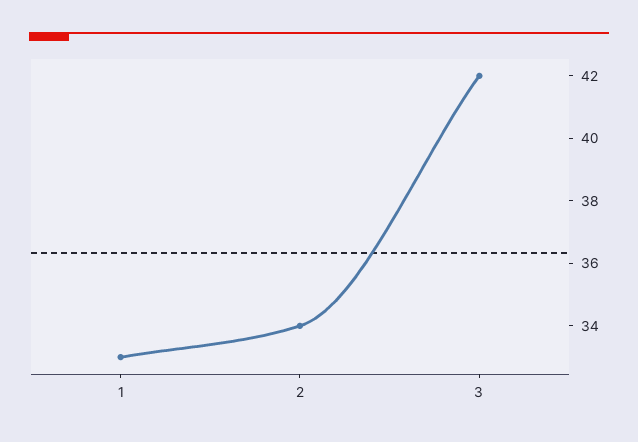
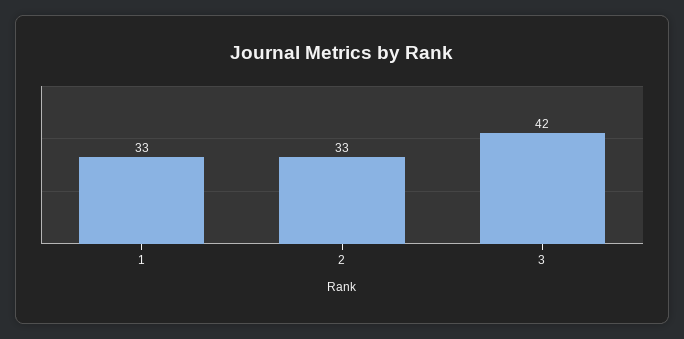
2: 34 -> 33

